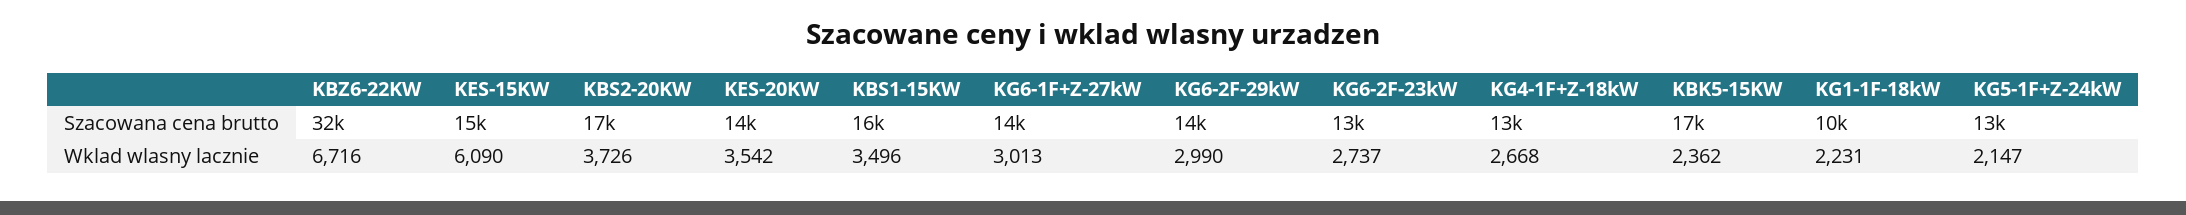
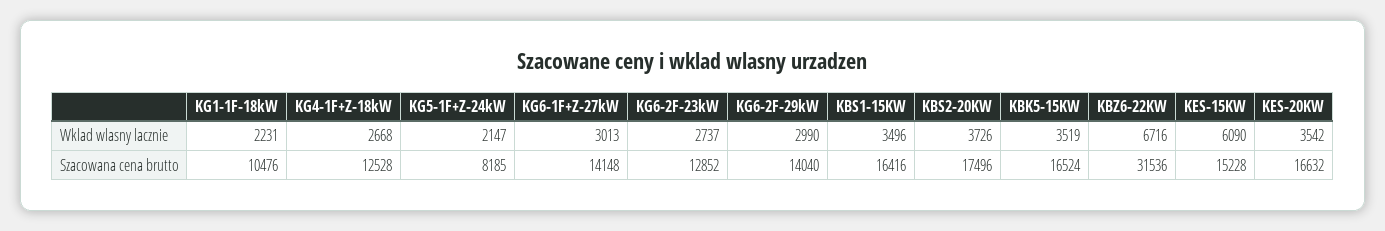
KES-20KW, Szacowana cena brutto: 14000 -> 16632
KG5-1F+Z-24kW, Szacowana cena brutto: 13000 -> 8185
KBK5-15KW, Wklad wlasny lacznie: 2362 -> 3519

